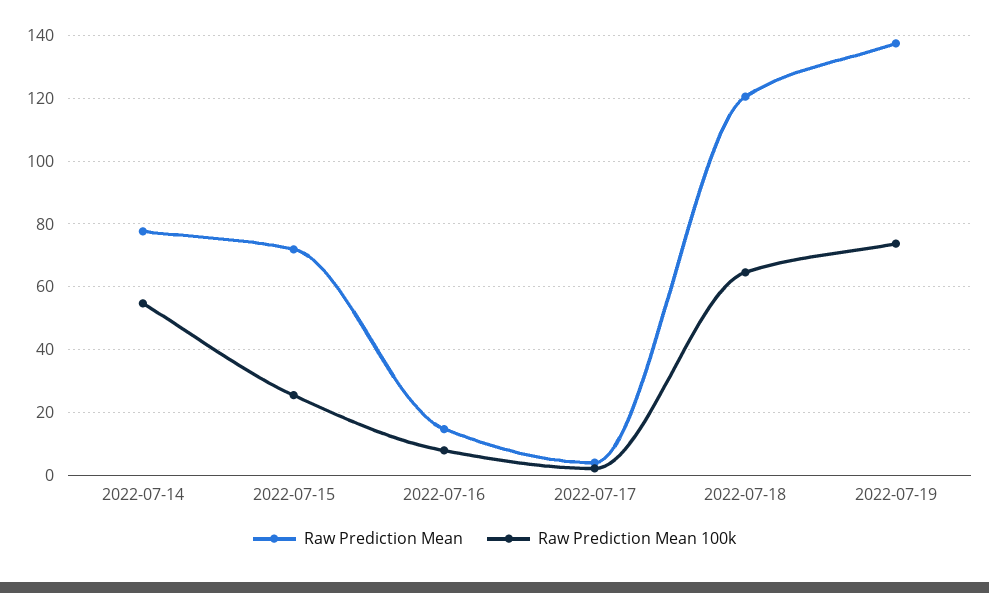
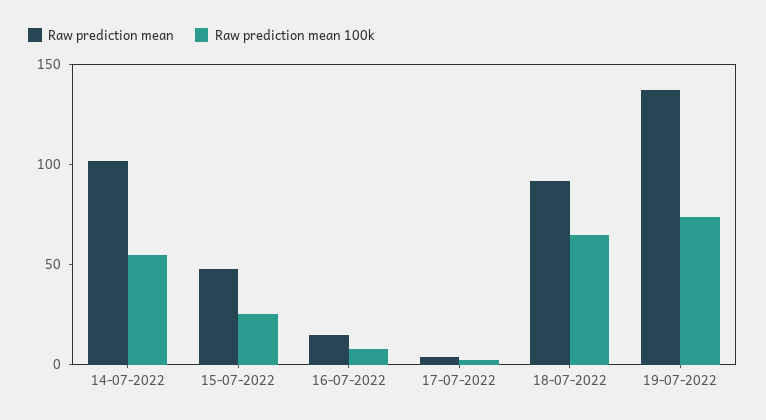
Raw Prediction Mean, 2022-07-14: 78 -> 100
Raw Prediction Mean, 2022-07-15: 72 -> 50
Raw Prediction Mean, 2022-07-18: 120 -> 90

